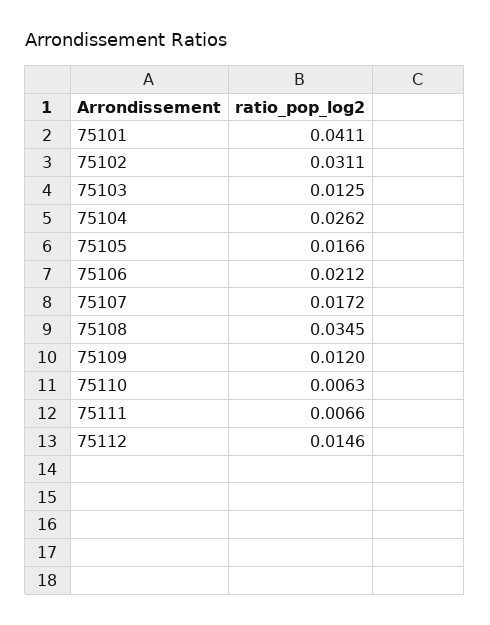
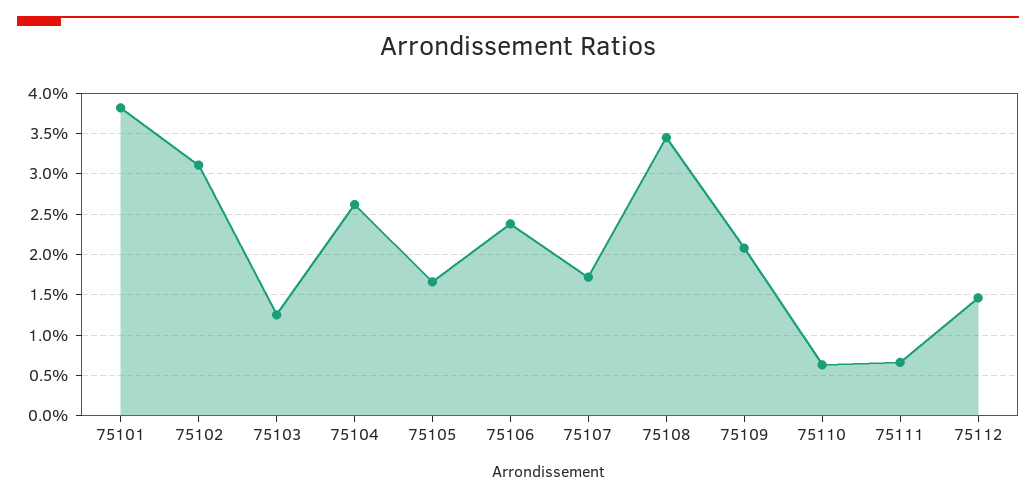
75101: 0.0411 -> 0.038
75106: 0.0212 -> 0.024
75109: 0.012 -> 0.021

